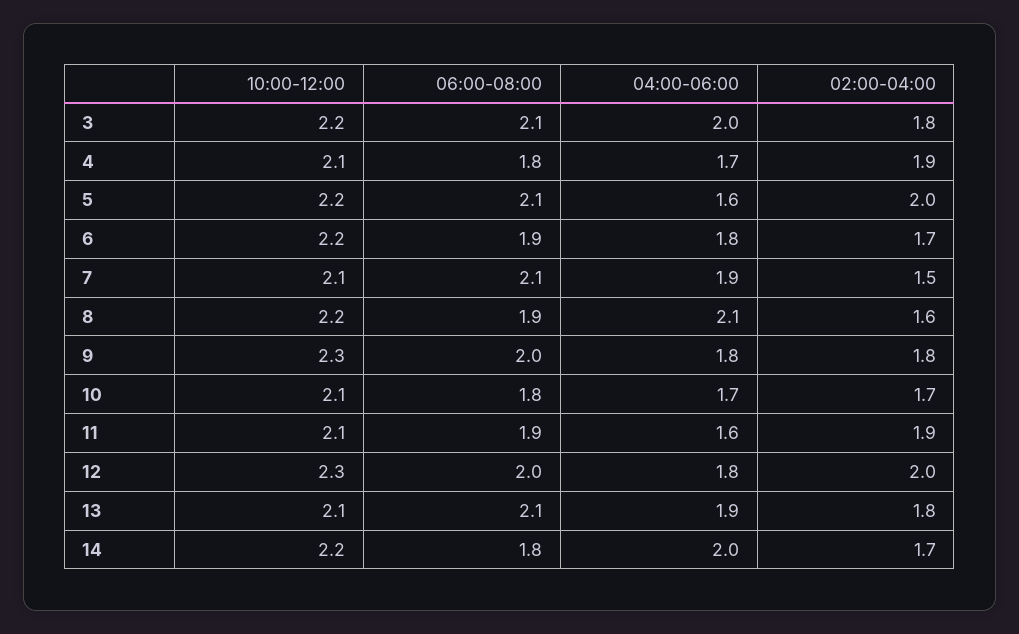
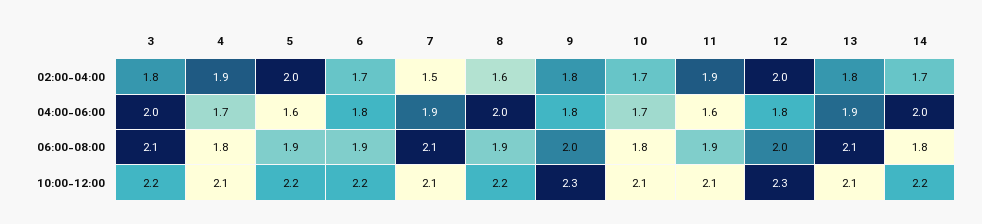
06:00-08:00, 5: 2.1 -> 1.9
04:00-06:00, 8: 2.1 -> 2

